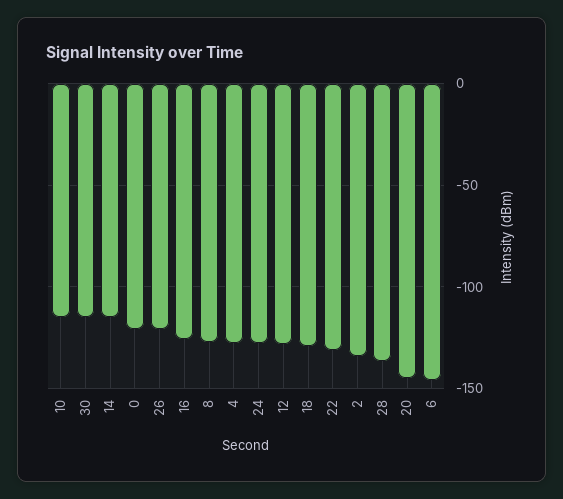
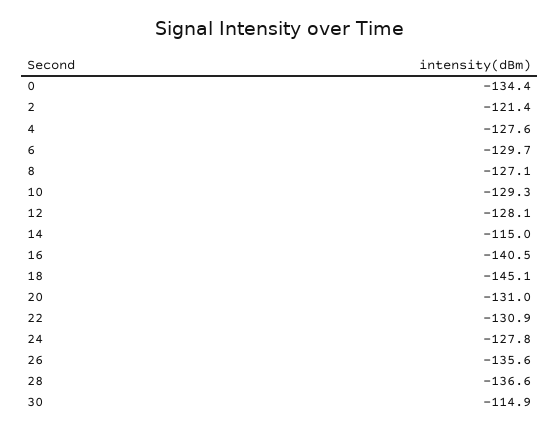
10: -115 -> -129.3
0: -120 -> -134.4
26: -120 -> -135.6
16: -125 -> -140.5
18: -130 -> -145.1
2: -135 -> -121.4
20: -145 -> -131
6: -145 -> -129.7

